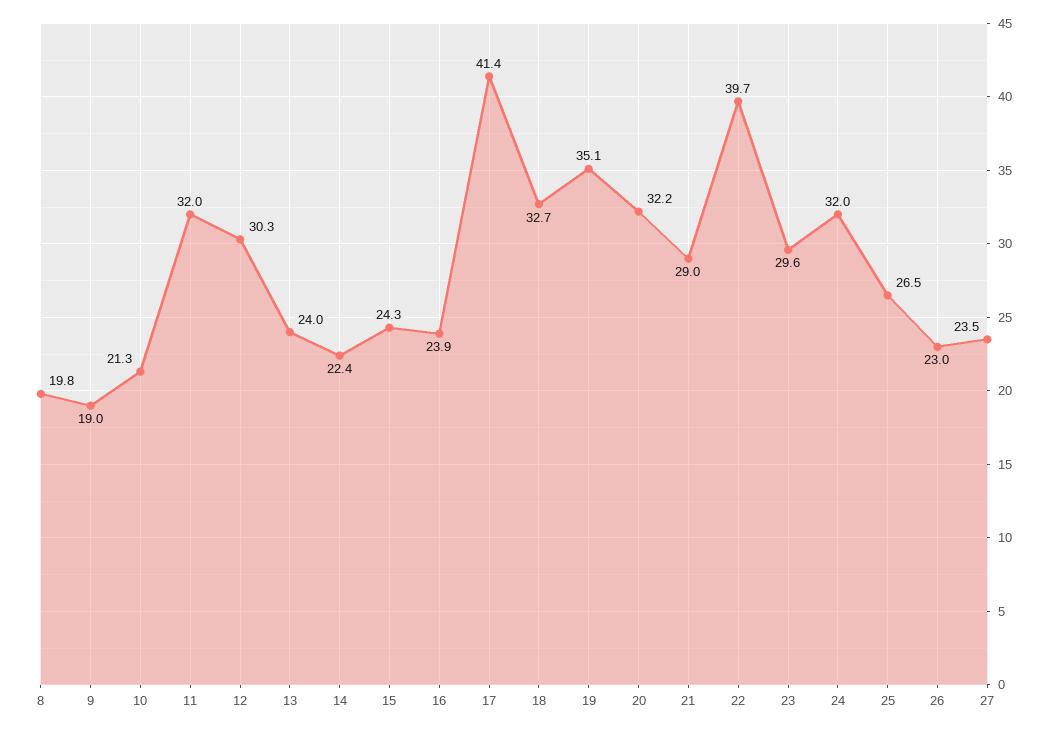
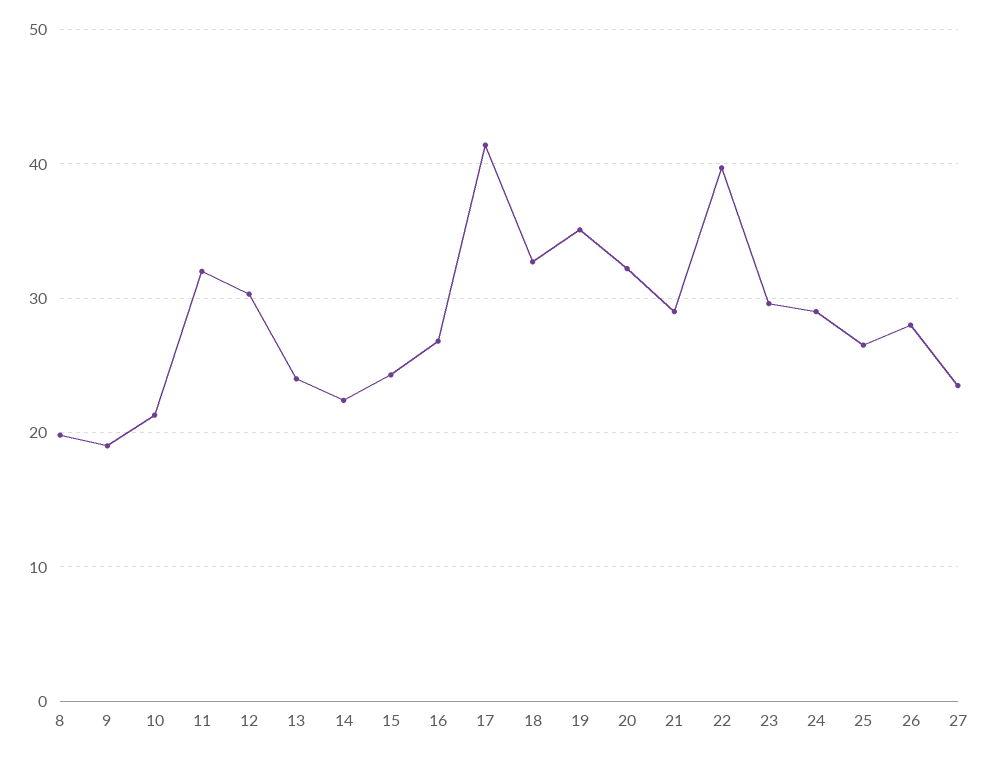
16: 23.9 -> 27
24: 32 -> 29
26: 23 -> 28

